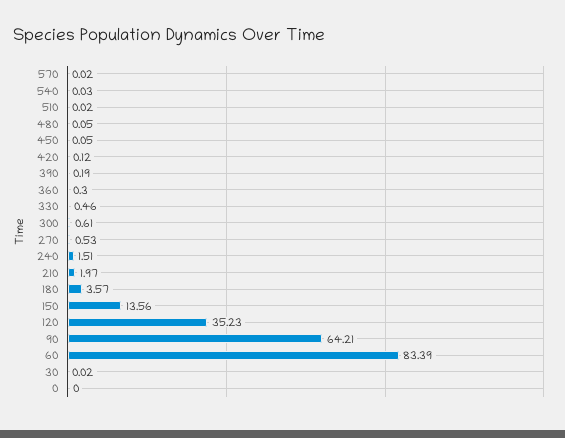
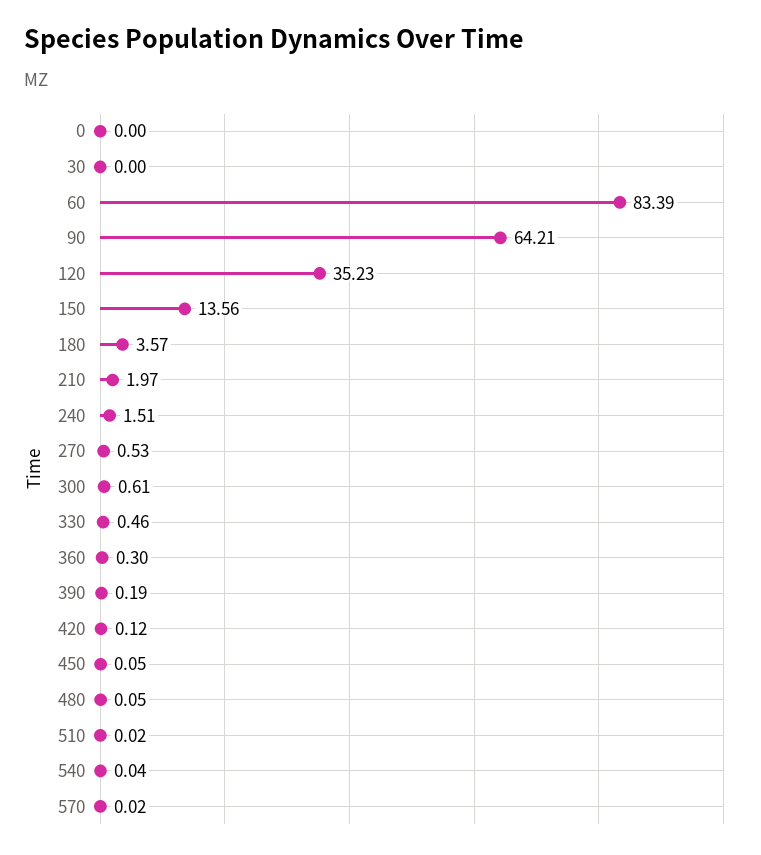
540: 0.03 -> 0.04
30: 0.02 -> 0

